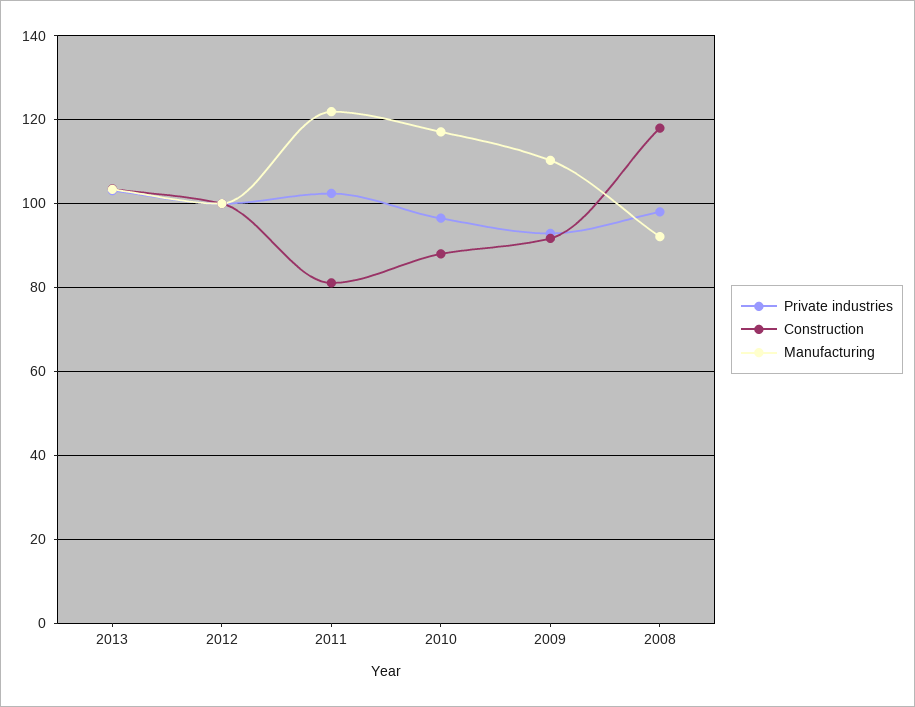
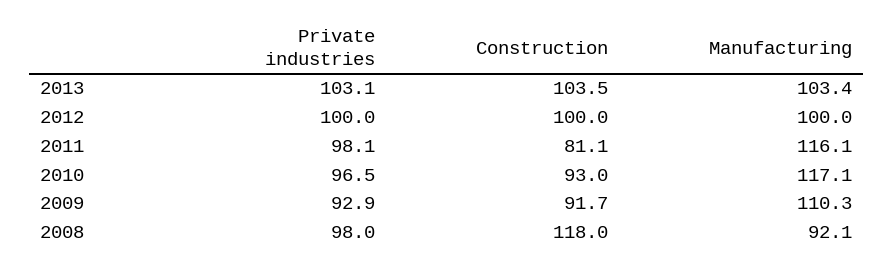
Private industries, 2011: 102 -> 98.1
Manufacturing, 2011: 122 -> 116.1
Construction, 2010: 88 -> 93

